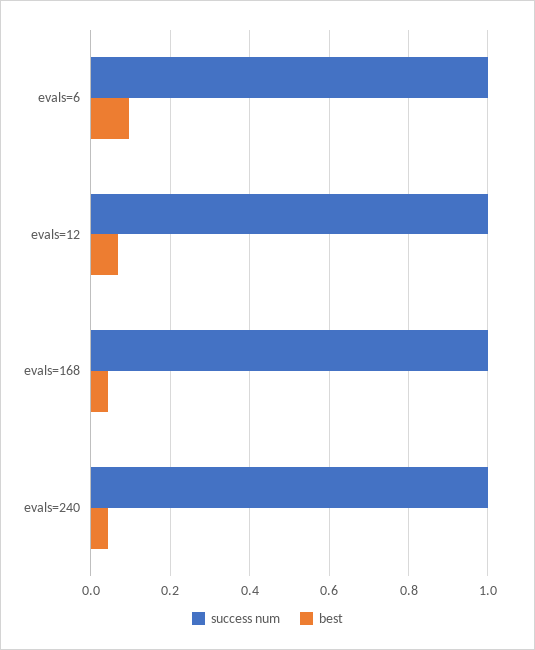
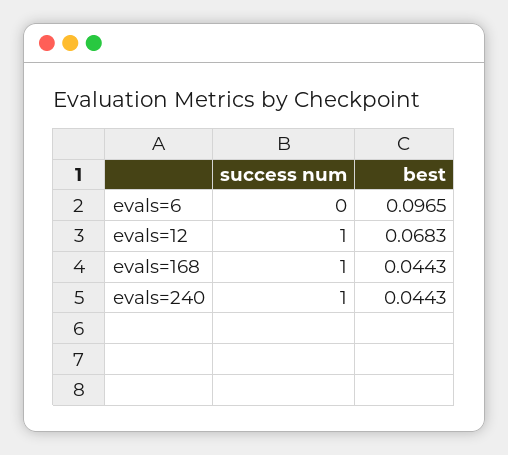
success num, evals=6: 1 -> 0

